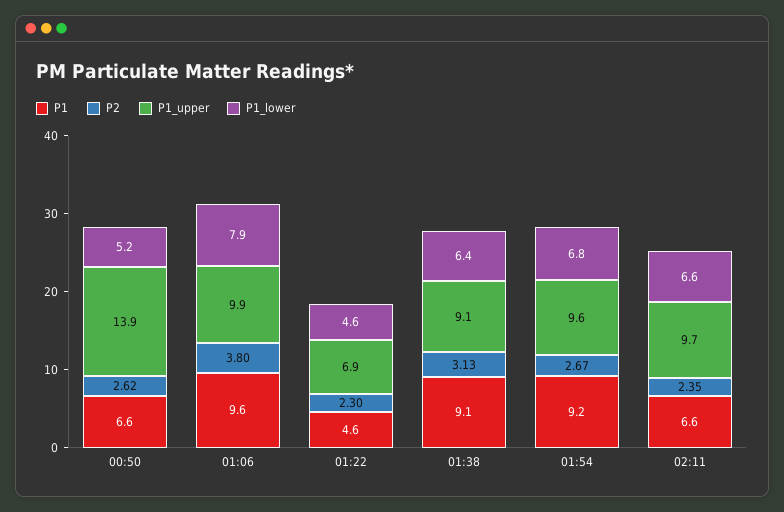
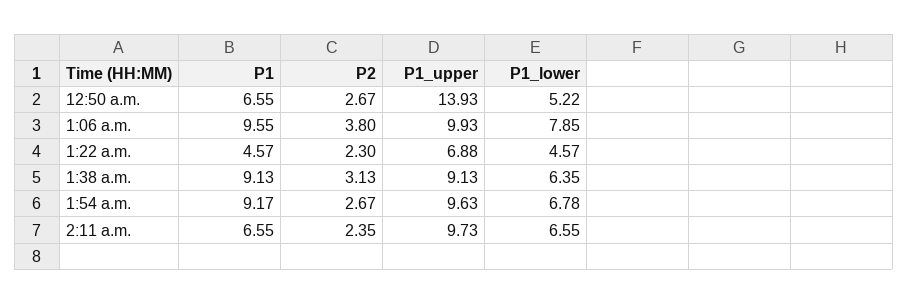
P2, 00:50: 2.62 -> 2.67

